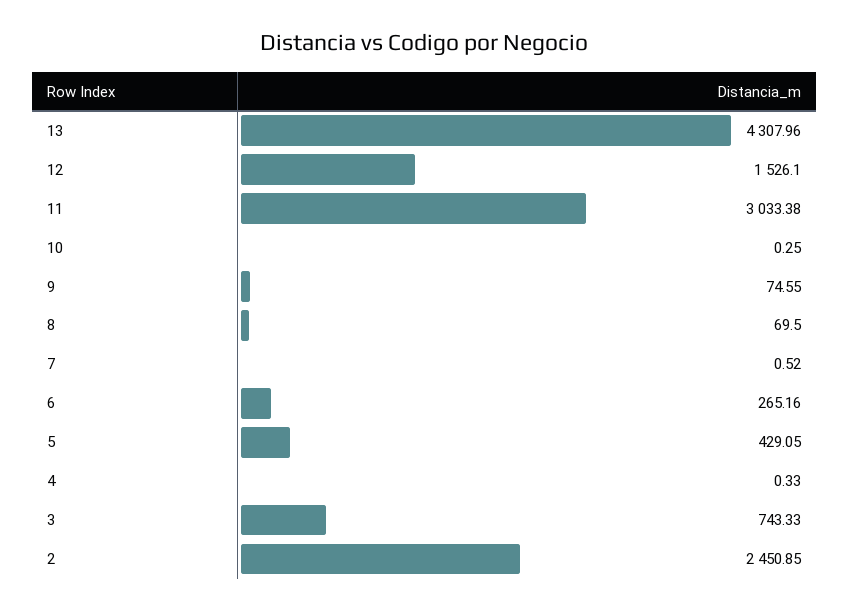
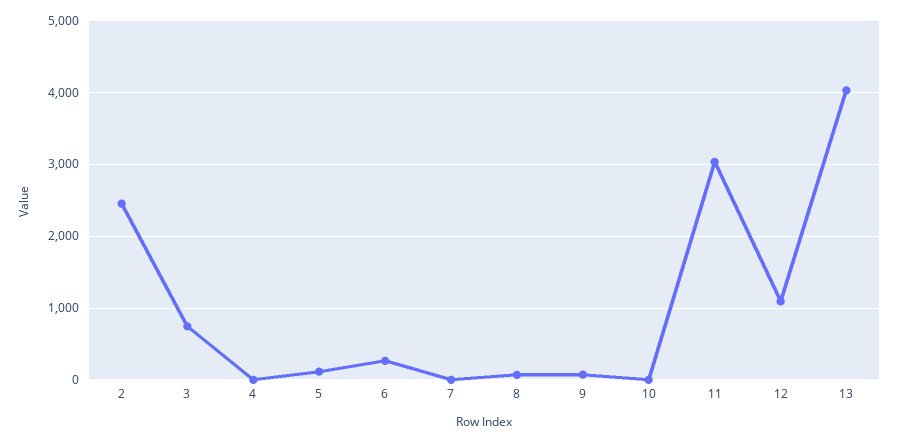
13: 4307.96 -> 4000
12: 1526.1 -> 1100
5: 429.05 -> 100

